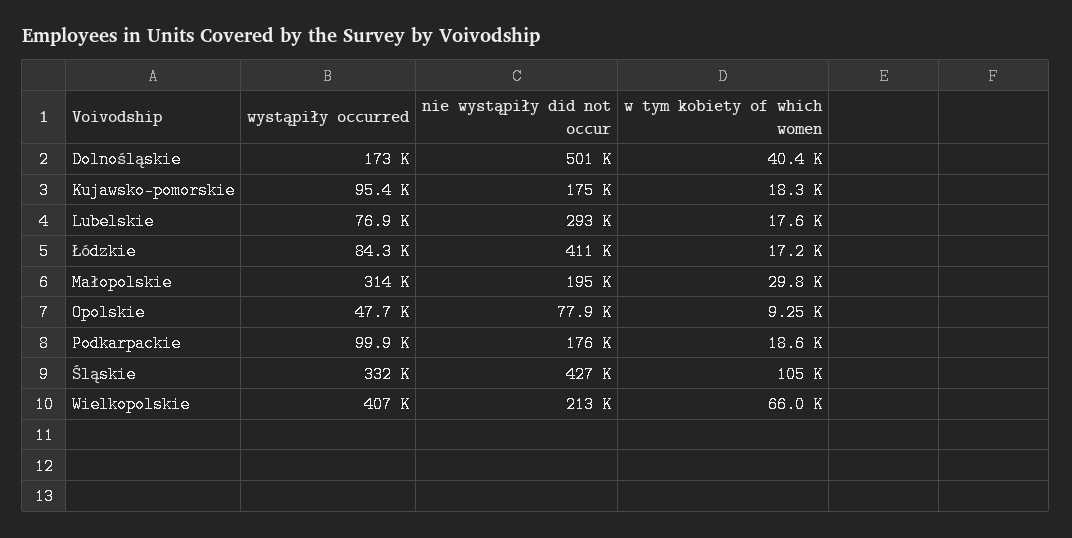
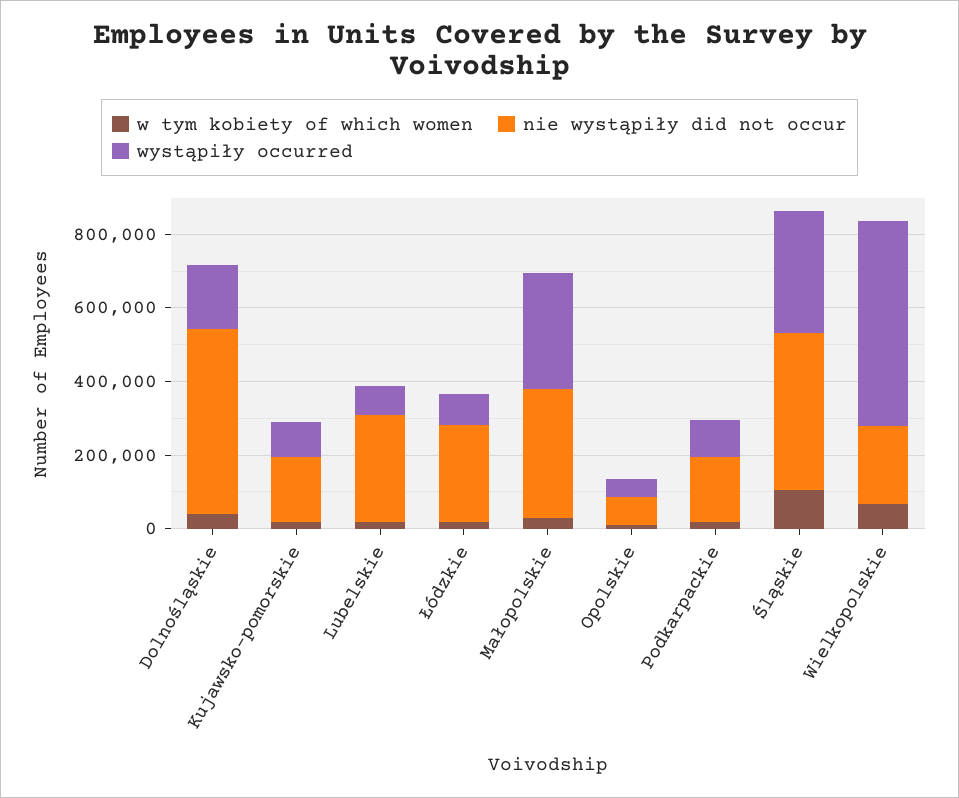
nie wystąpiły did not occur, Łódzkie: 411000 -> 250000
nie wystąpiły did not occur, Małopolskie: 195000 -> 350000
wystąpiły occurred, Wielkopolskie: 407000 -> 550000

